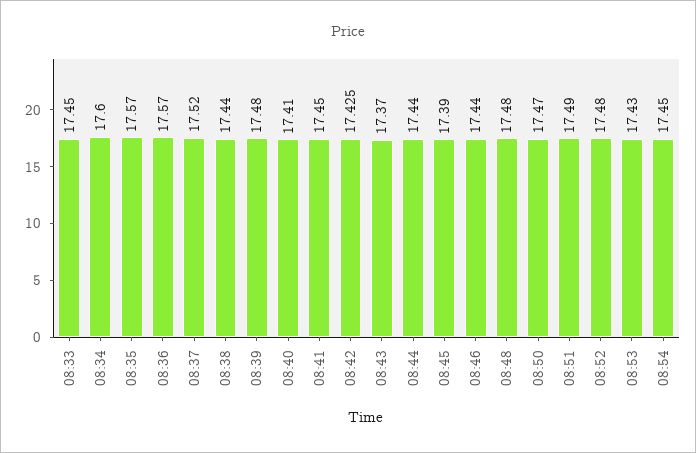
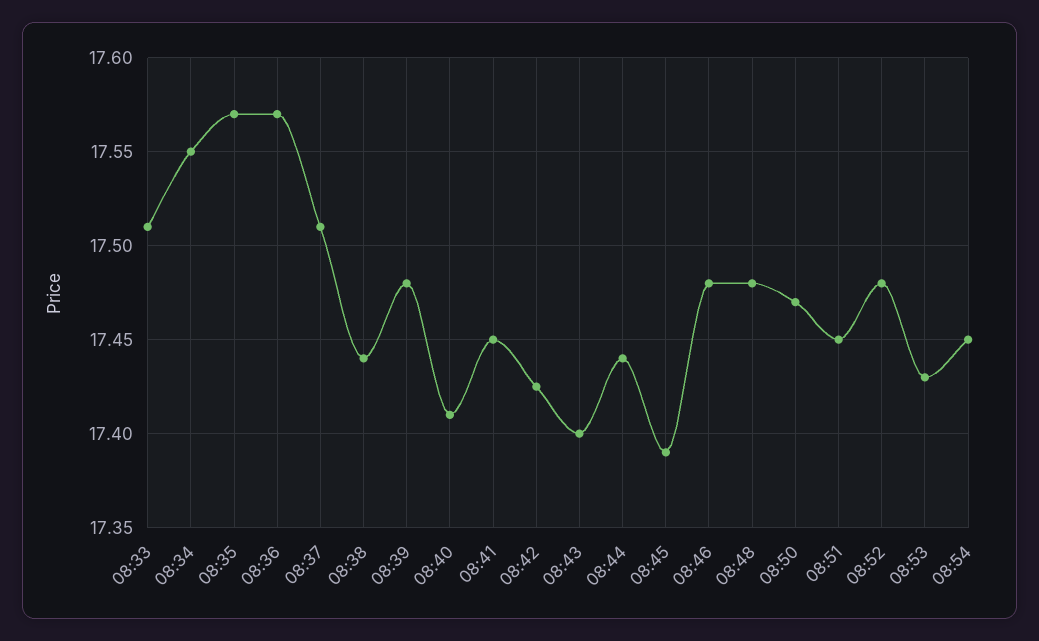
08:33: 17.45 -> 17.51
08:34: 17.6 -> 17.55
08:37: 17.52 -> 17.51
08:43: 17.37 -> 17.4
08:46: 17.44 -> 17.48
08:51: 17.49 -> 17.45

